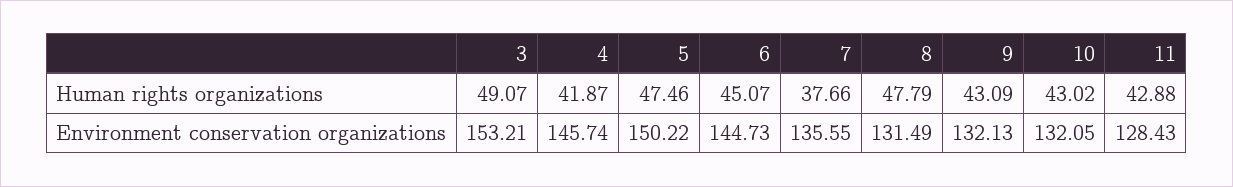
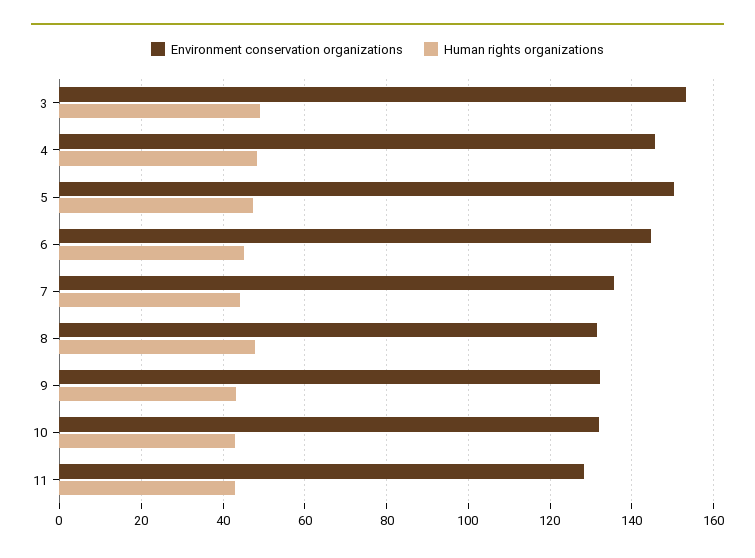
Human rights organizations, 4: 41.87 -> 48
Human rights organizations, 7: 37.66 -> 44

